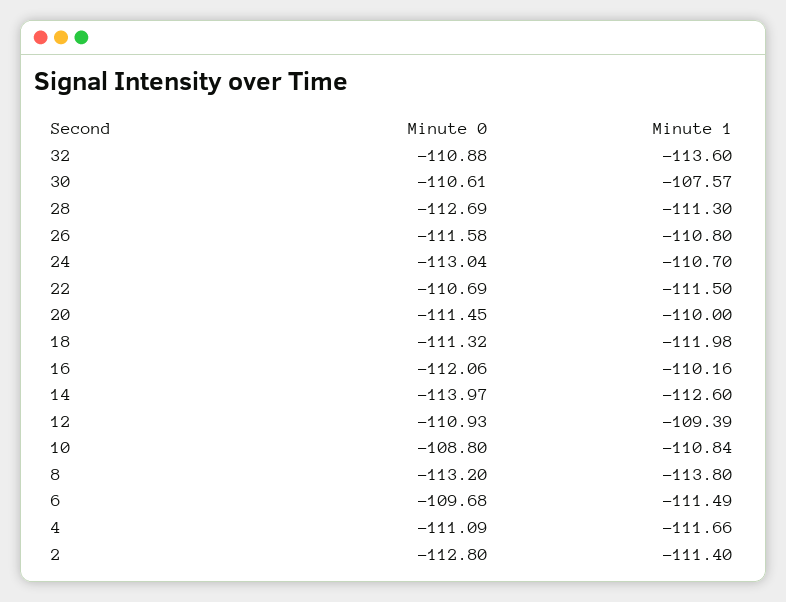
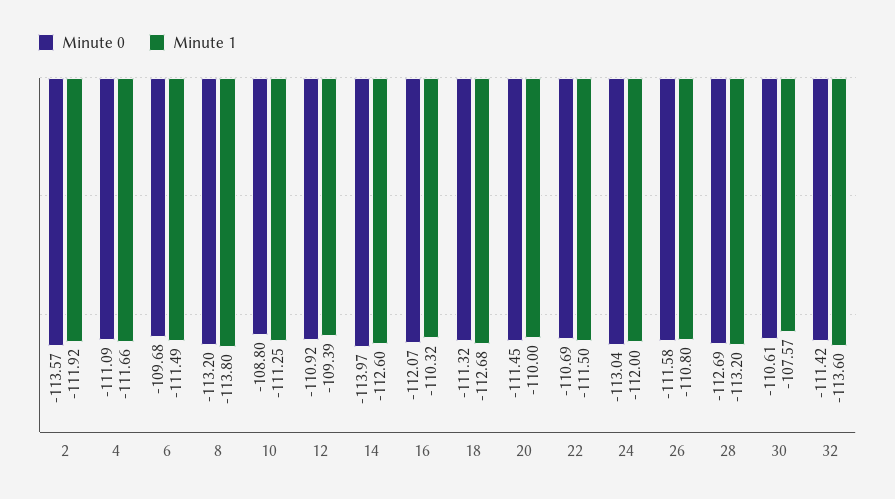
Minute 0, 32: -110.88 -> -111.42
Minute 1, 28: -111.3 -> -113.2
Minute 1, 24: -110.7 -> -112
Minute 1, 18: -111.98 -> -112.68
Minute 0, 16: -112.06 -> -112.07
Minute 1, 16: -110.16 -> -110.32
Minute 0, 12: -110.93 -> -110.92
Minute 1, 10: -110.84 -> -111.25
Minute 0, 2: -112.8 -> -113.57
Minute 1, 2: -111.4 -> -111.92

